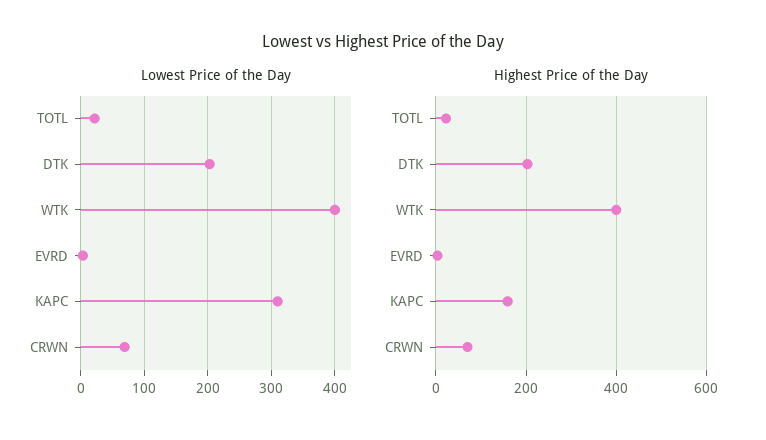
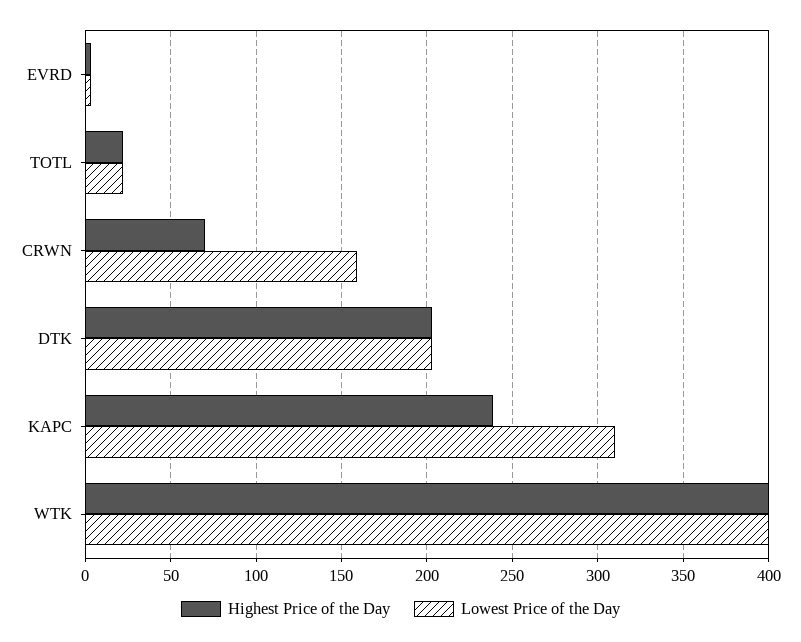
Lowest Price of the Day, CRWN: 70 -> 160
Highest Price of the Day, KAPC: 160 -> 240

